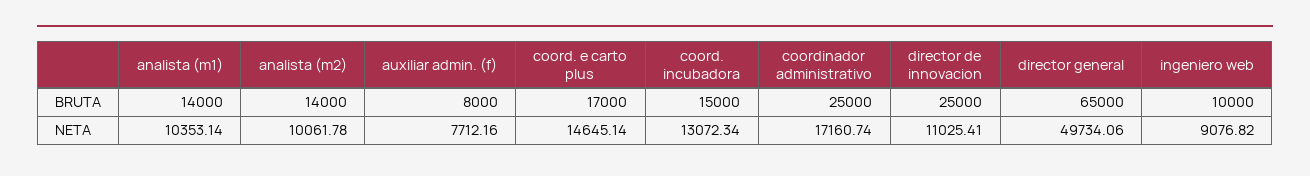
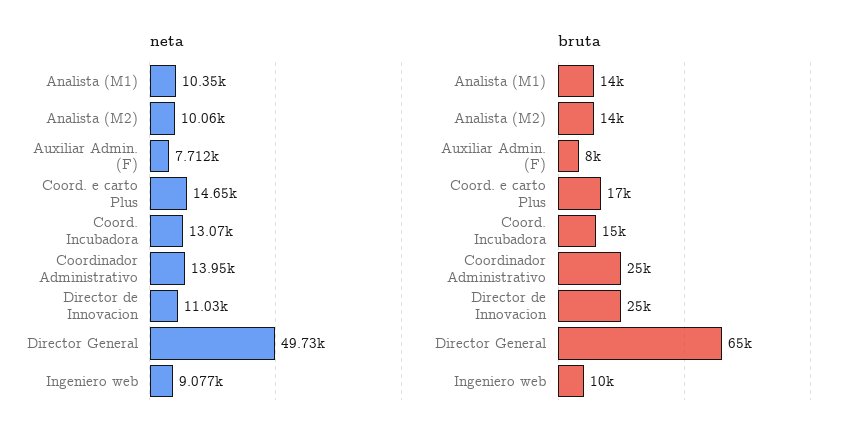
NETA, coordinador administrativo: 17160.74 -> 13950

